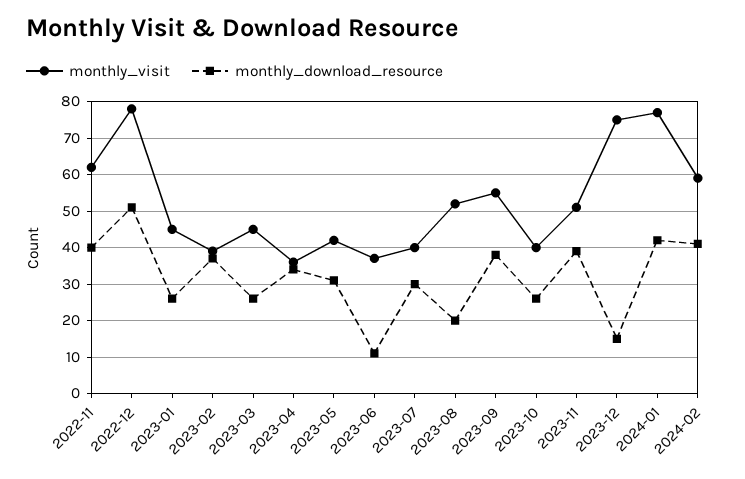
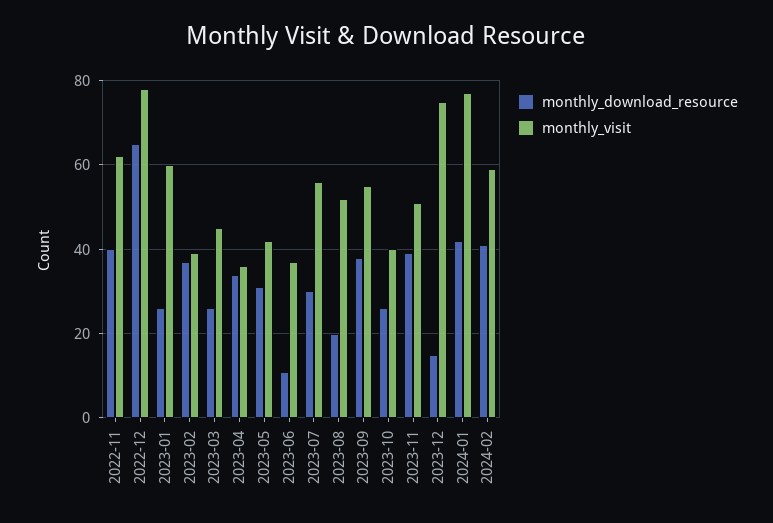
monthly_download_resource, 2022-12: 50 -> 65
monthly_visit, 2023-01: 45 -> 60
monthly_visit, 2023-07: 40 -> 55

